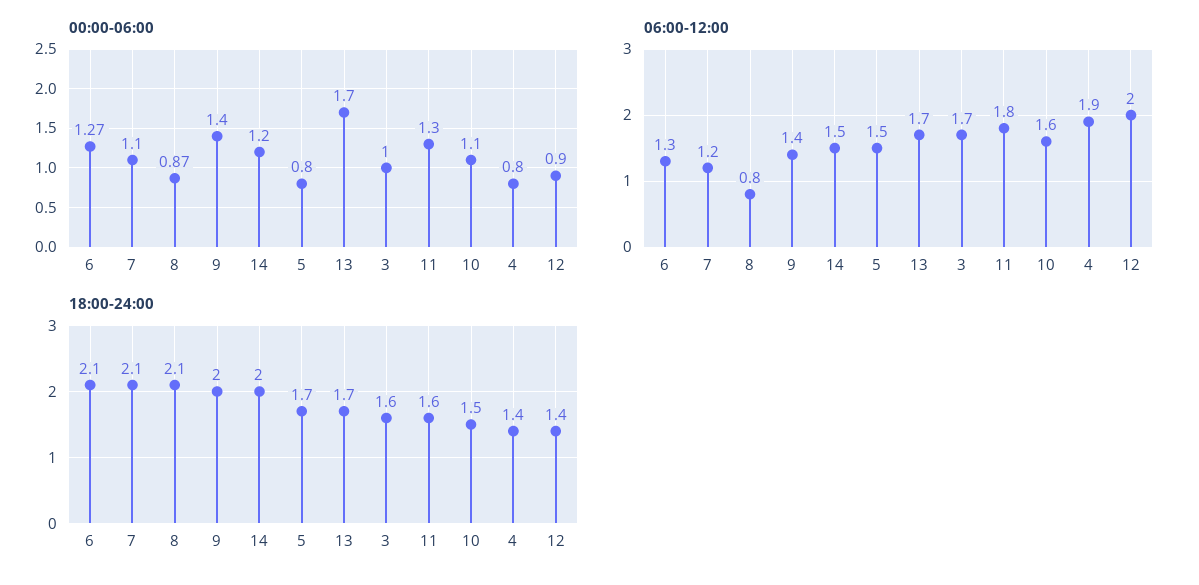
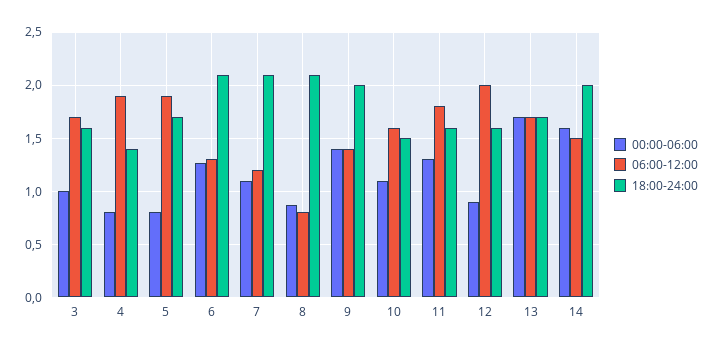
00:00-06:00, 14: 1.2 -> 1.6
06:00-12:00, 5: 1.5 -> 1.9
18:00-24:00, 12: 1.4 -> 1.6

